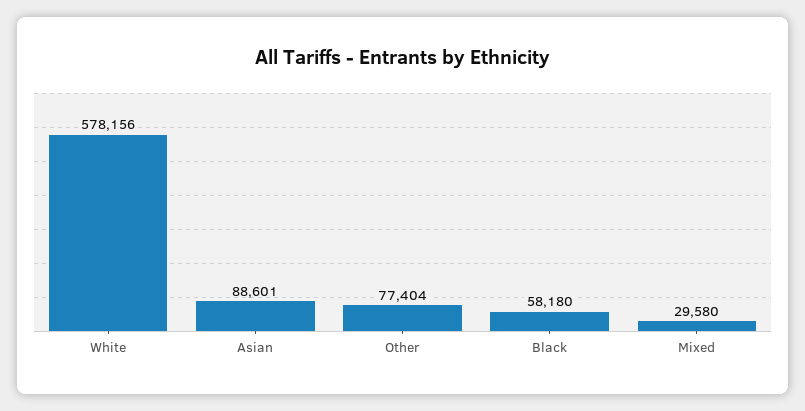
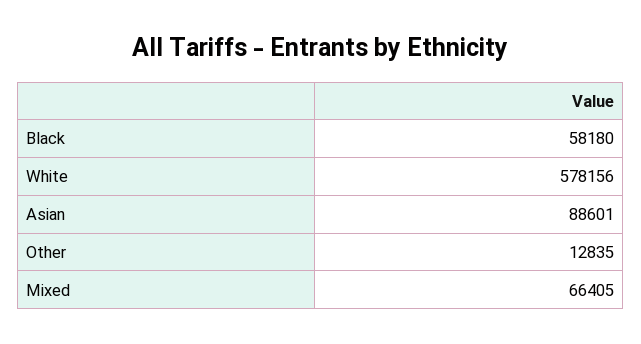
Other: 77404 -> 12835
Mixed: 29580 -> 66405

